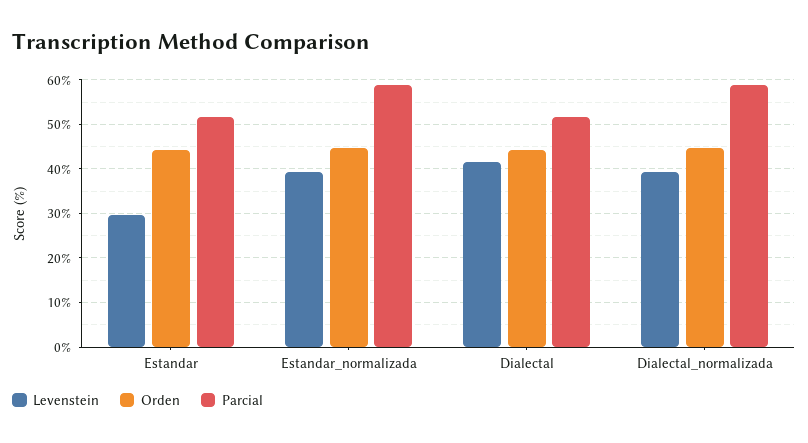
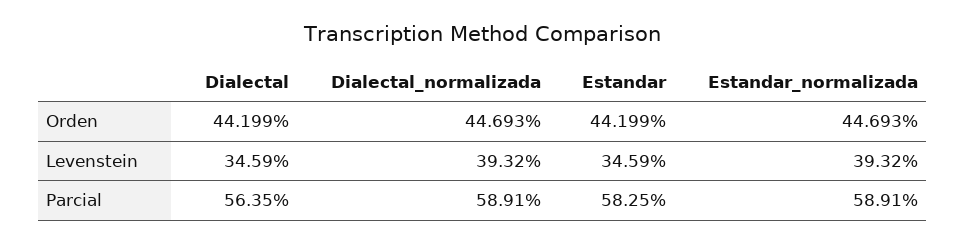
Levenstein, Estandar: 30 -> 34.59
Parcial, Estandar: 52 -> 58.25
Levenstein, Dialectal: 42 -> 34.59
Parcial, Dialectal: 52 -> 56.35

